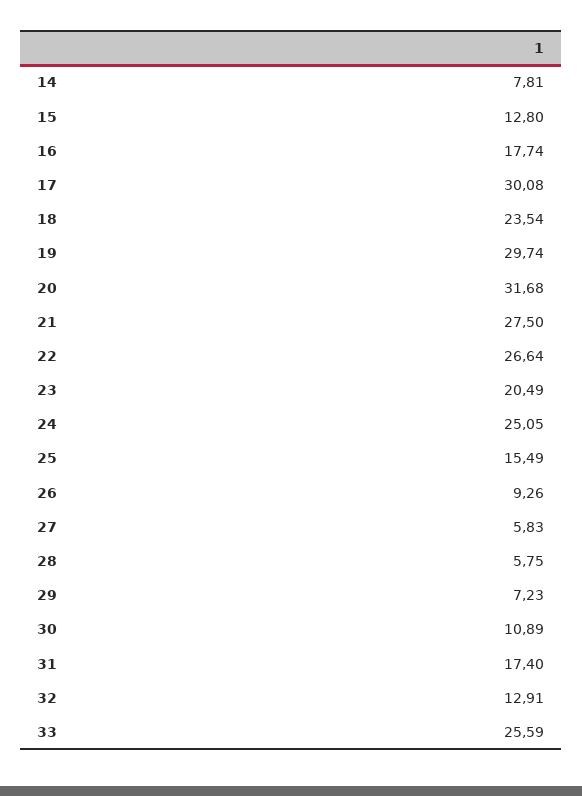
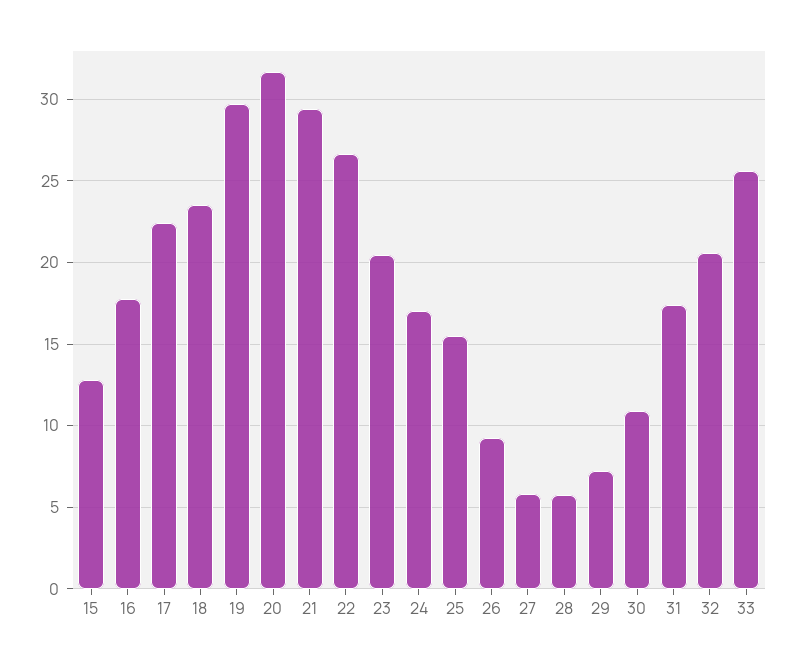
14: 7.81 -> none
17: 30.08 -> 22.5
21: 27.5 -> 29.5
24: 25.05 -> 17
32: 12.91 -> 20.5

